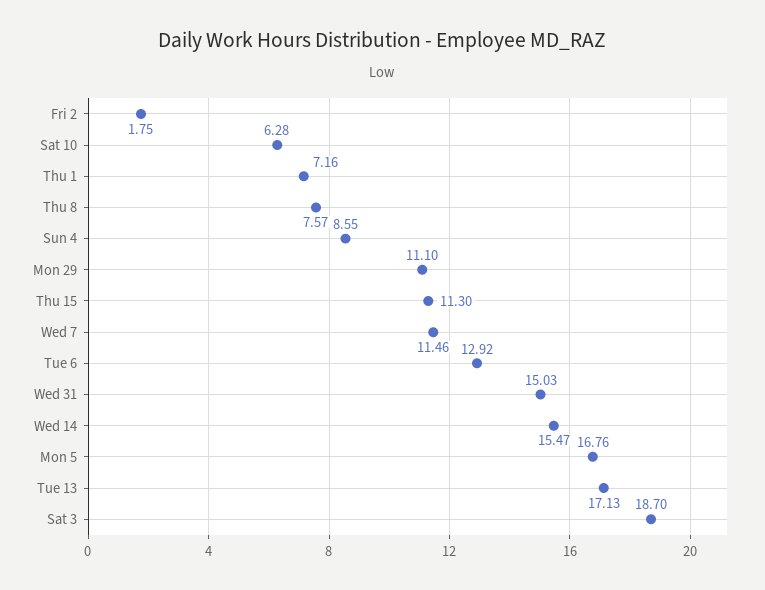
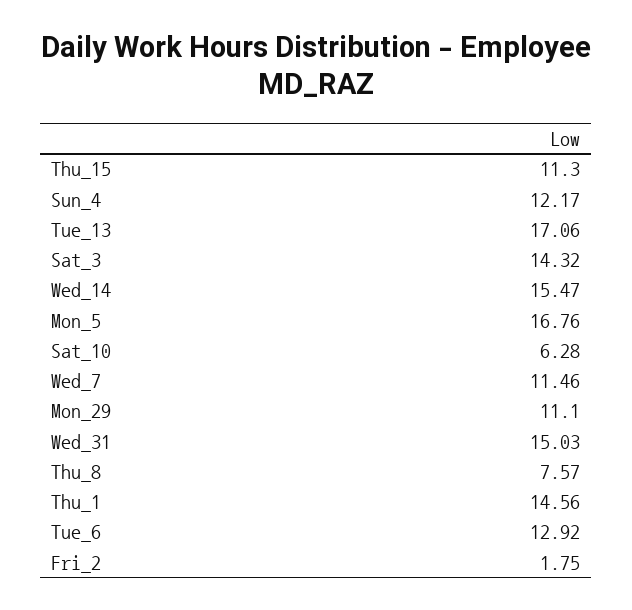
Thu 1: 7.16 -> 14.56
Sun 4: 8.55 -> 12.17
Tue 13: 17.13 -> 17.06
Sat 3: 18.7 -> 14.32

